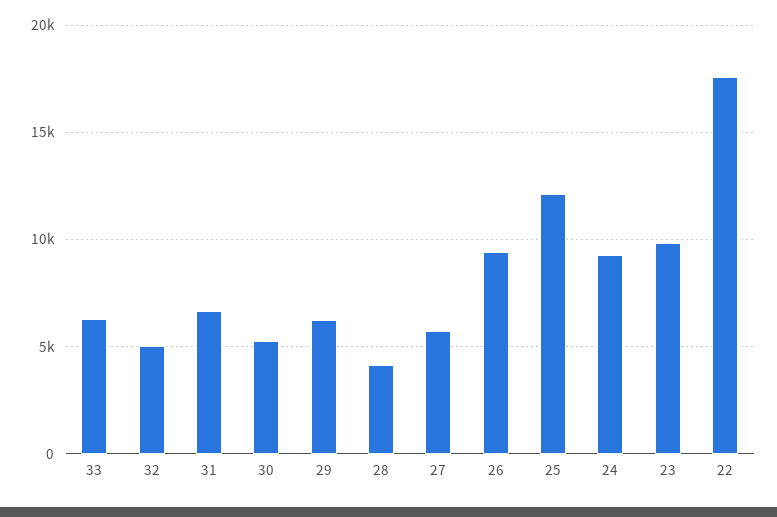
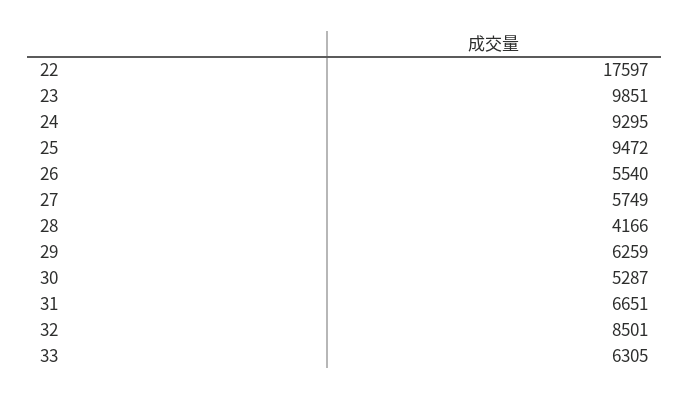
32: 5000 -> 8501
26: 9500 -> 5540
25: 12000 -> 9472

